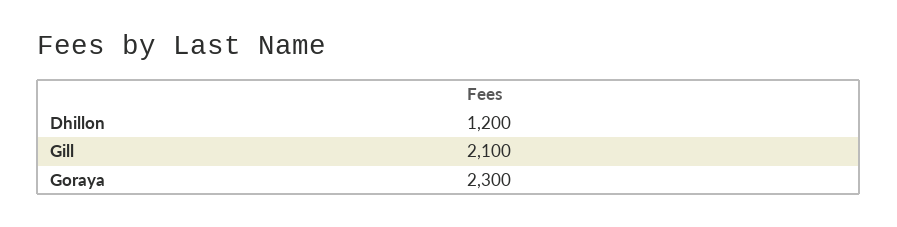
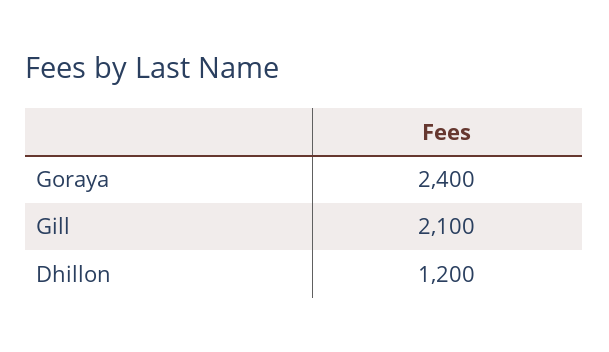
Goraya: 2300 -> 2400

